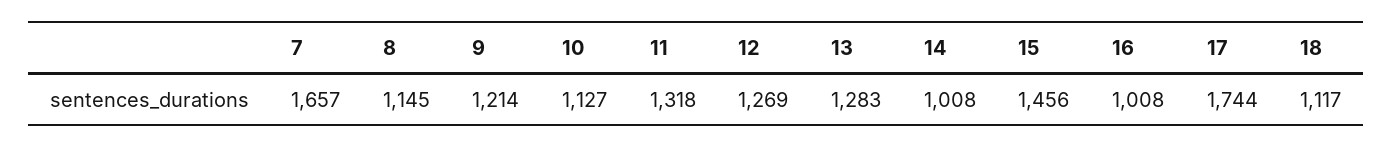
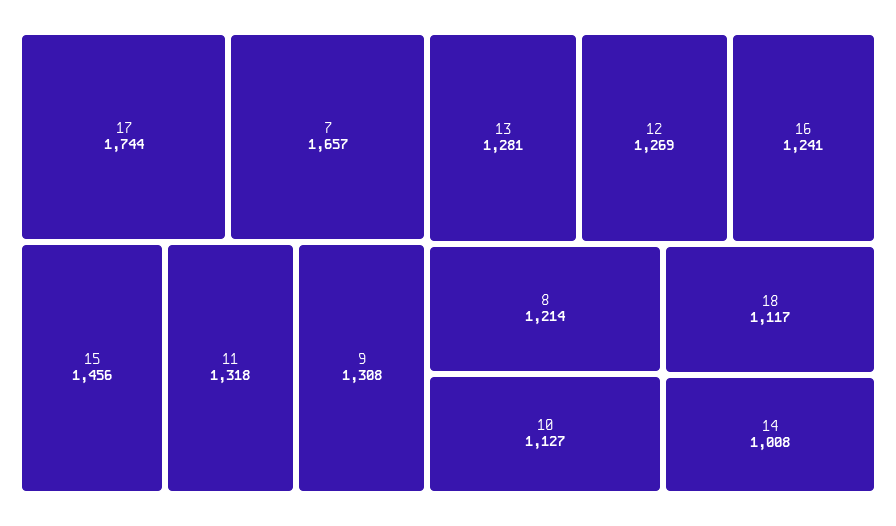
8: 1145 -> 1214
9: 1214 -> 1308
13: 1283 -> 1281
16: 1008 -> 1241

